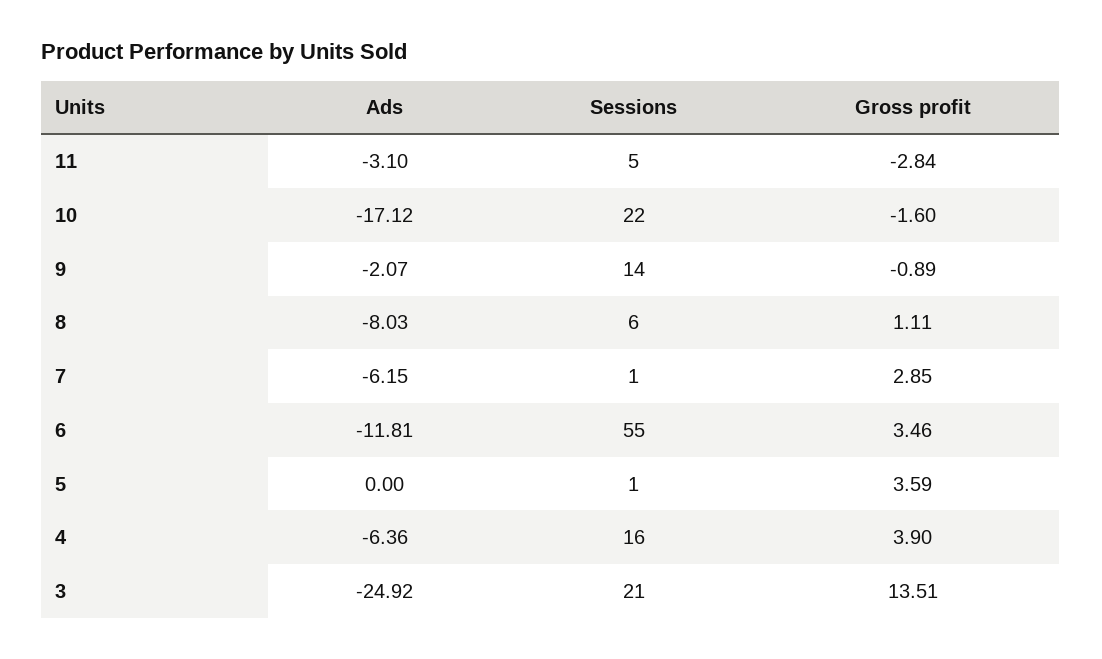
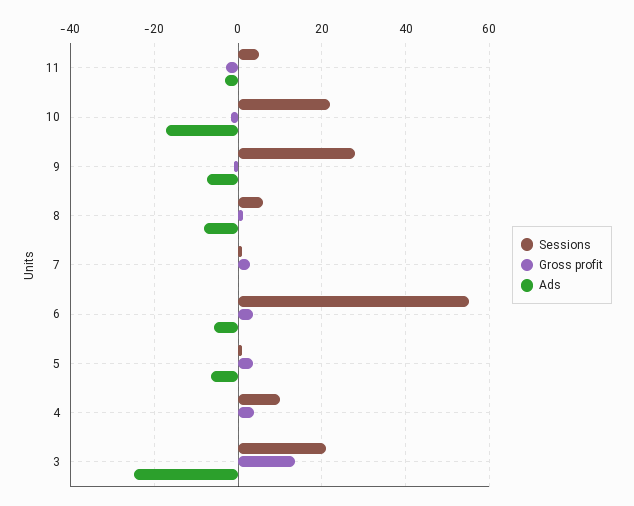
Ads, 9: -2.07 -> -8
Sessions, 9: 14 -> 28
Ads, 7: -6.15 -> 0
Ads, 6: -11.81 -> -6
Ads, 5: 0 -> -6
Ads, 4: -6.36 -> 0
Sessions, 4: 16 -> 10

